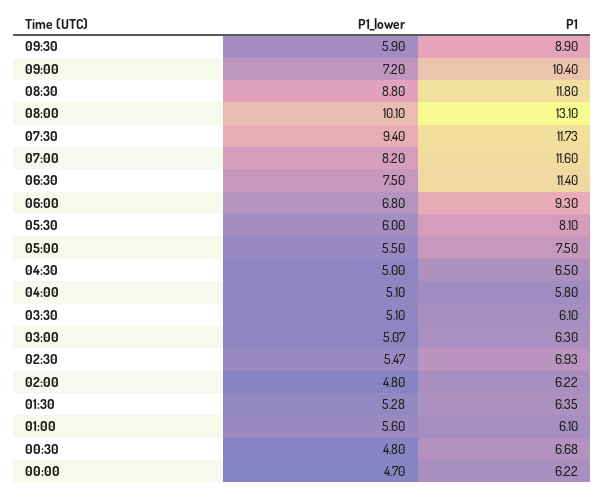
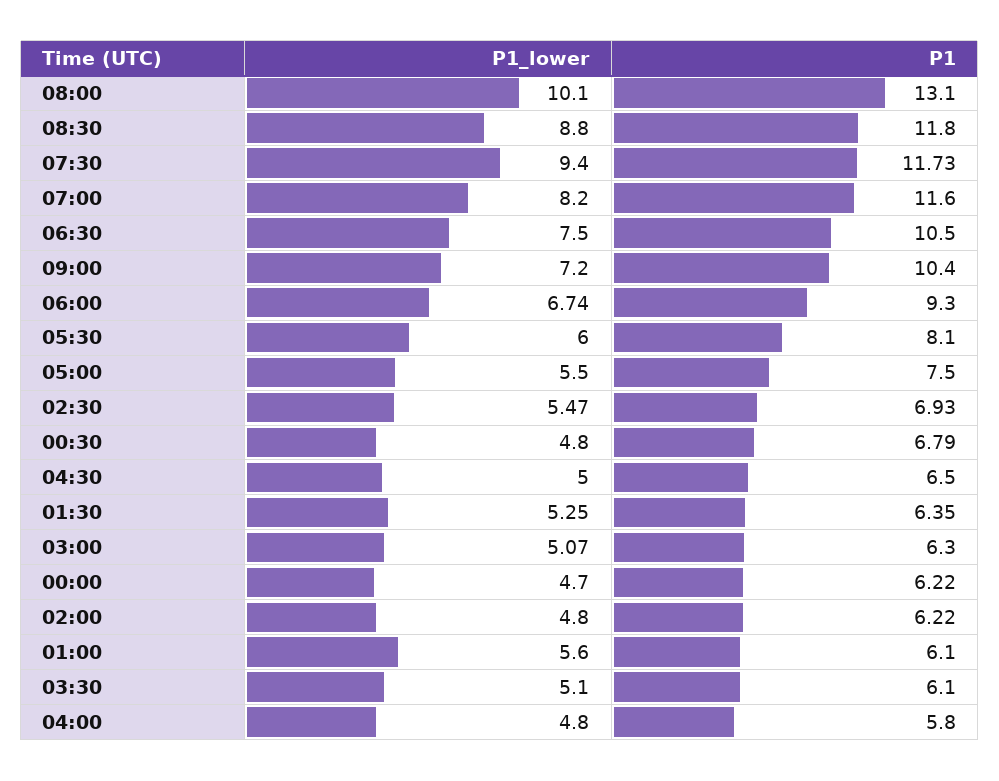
P1_lower, 09:30: 5.9 -> none
P1, 09:30: 8.9 -> none
P1, 06:30: 11.4 -> 10.5
P1_lower, 06:00: 6.8 -> 6.74
P1_lower, 04:00: 5.1 -> 4.8
P1_lower, 01:30: 5.28 -> 5.25
P1, 00:30: 6.68 -> 6.79

